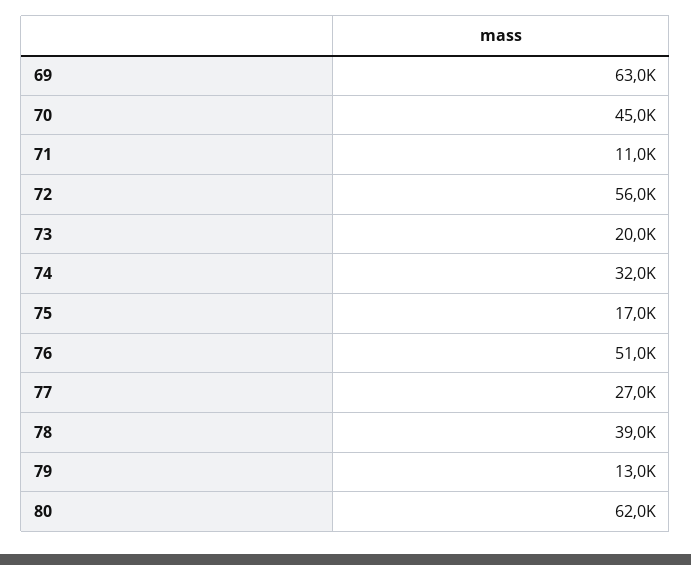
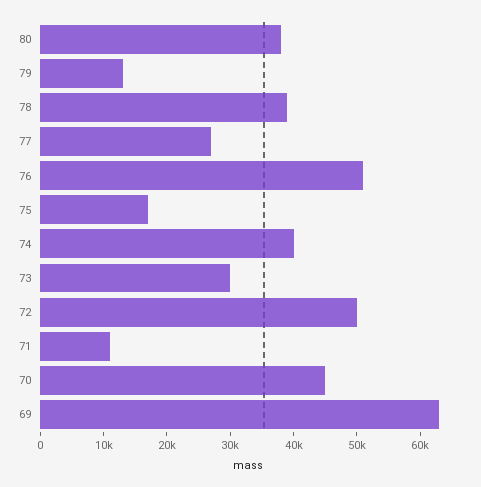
72: 56000 -> 50000
73: 20000 -> 30000
74: 32000 -> 40000
80: 62000 -> 38000

